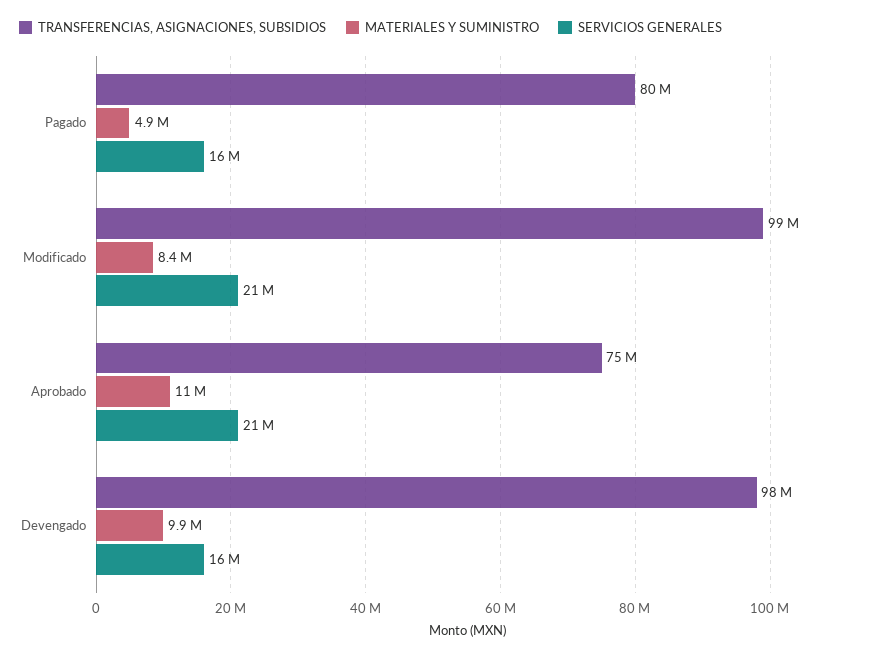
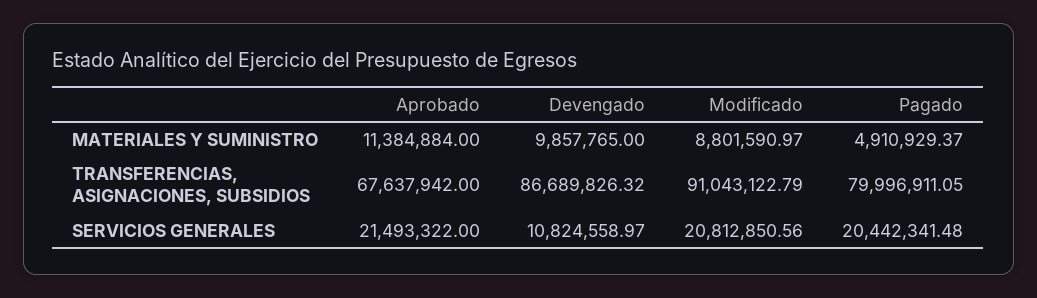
SERVICIOS GENERALES, Pagado: 16000000 -> 20442341.48
TRANSFERENCIAS, ASIGNACIONES, SUBSIDIOS, Modificado: 99000000 -> 91043122.79
MATERIALES Y SUMINISTRO, Modificado: 8400000 -> 8801590.97
TRANSFERENCIAS, ASIGNACIONES, SUBSIDIOS, Aprobado: 75000000 -> 67637942
TRANSFERENCIAS, ASIGNACIONES, SUBSIDIOS, Devengado: 98000000 -> 86689826.32
SERVICIOS GENERALES, Devengado: 16000000 -> 10824558.97

